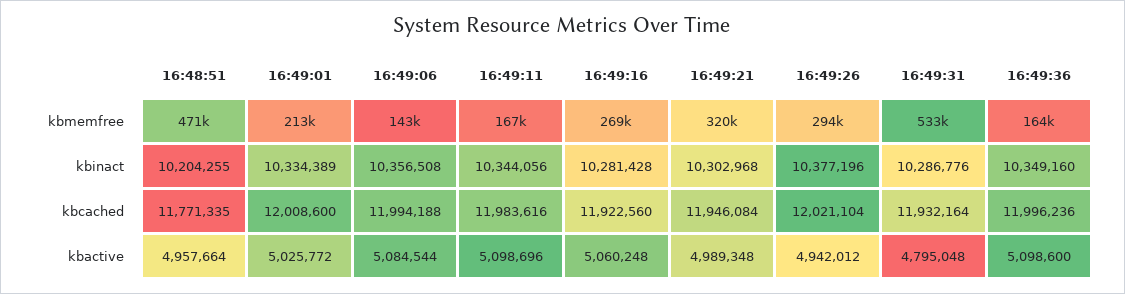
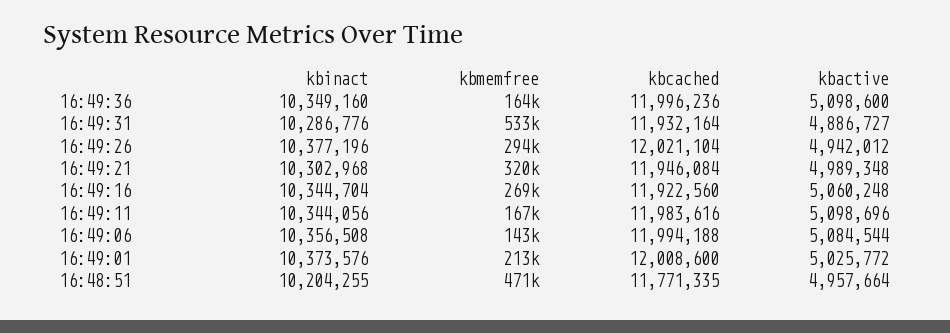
16:49:01, kbinact: 10334389 -> 10373576
16:49:16, kbinact: 10281428 -> 10344704
16:49:31, kbactive: 4795048 -> 4886727

